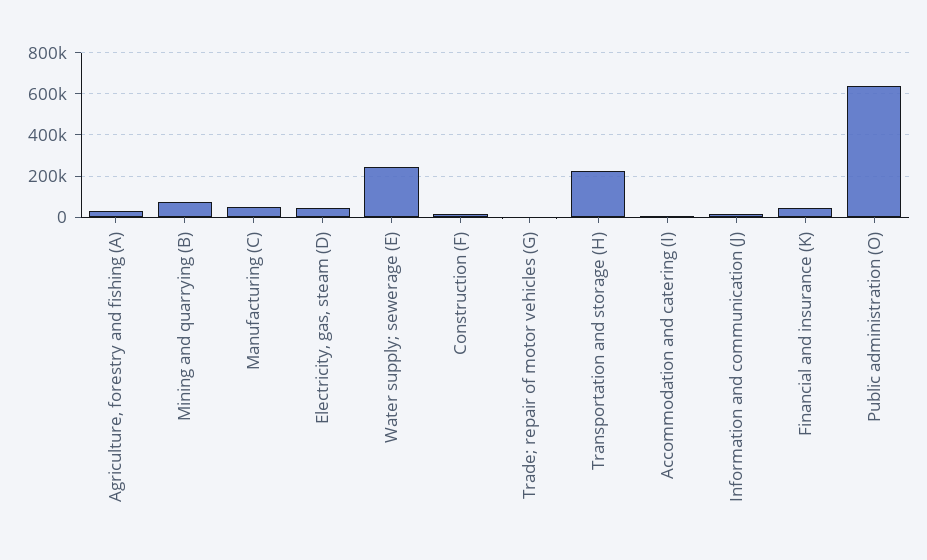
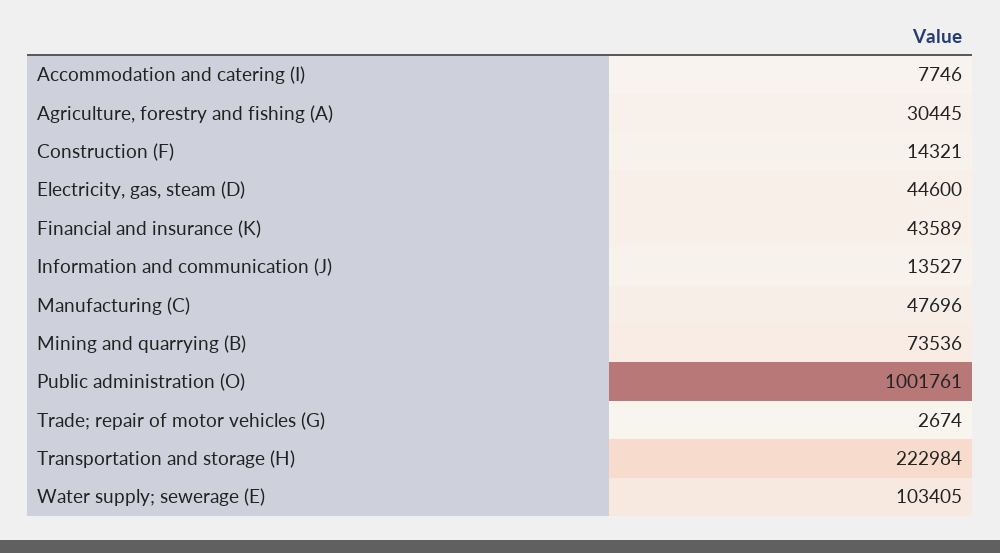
Water supply; sewerage (E): 250000 -> 103405
Public administration (O): 650000 -> 1001761

